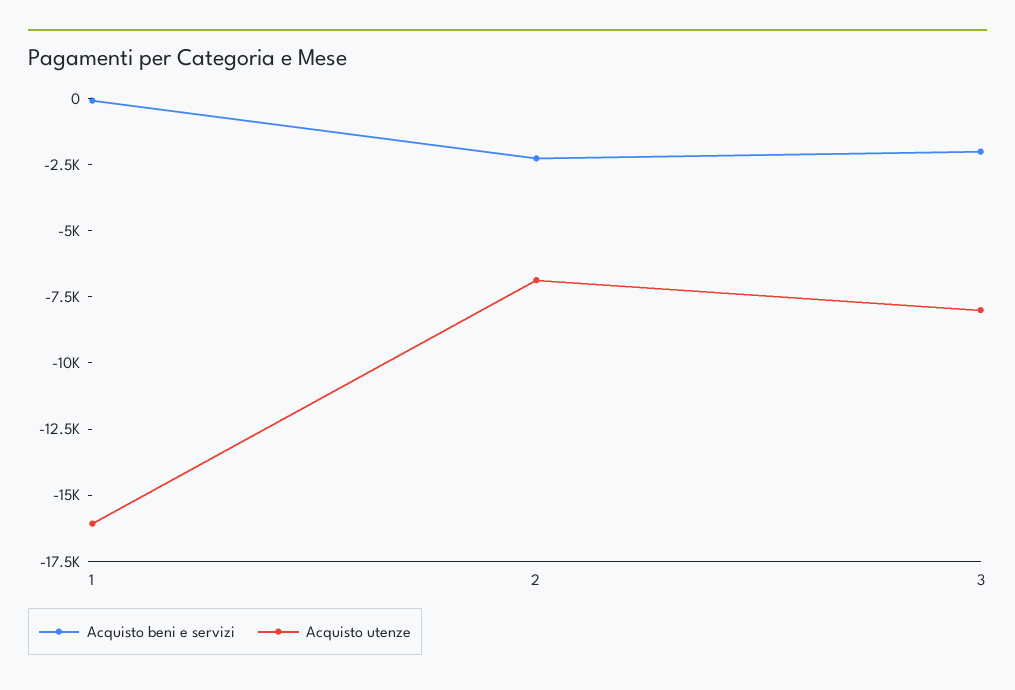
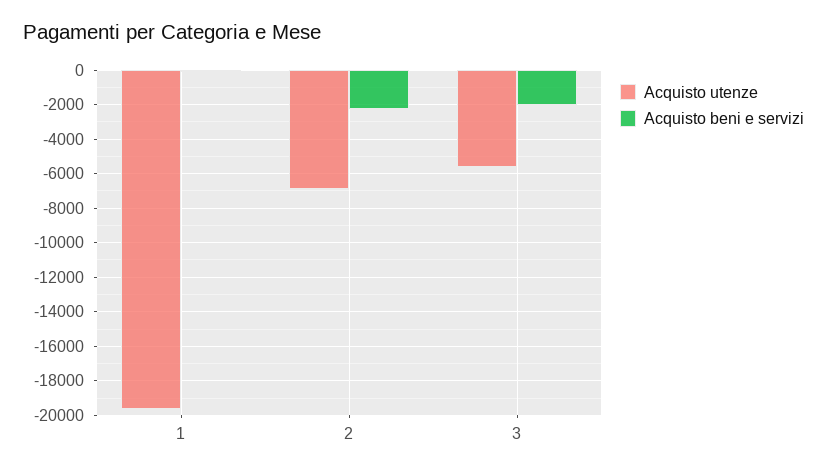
Acquisto utenze, 1: -16000 -> -19500
Acquisto utenze, 3: -8000 -> -5500

